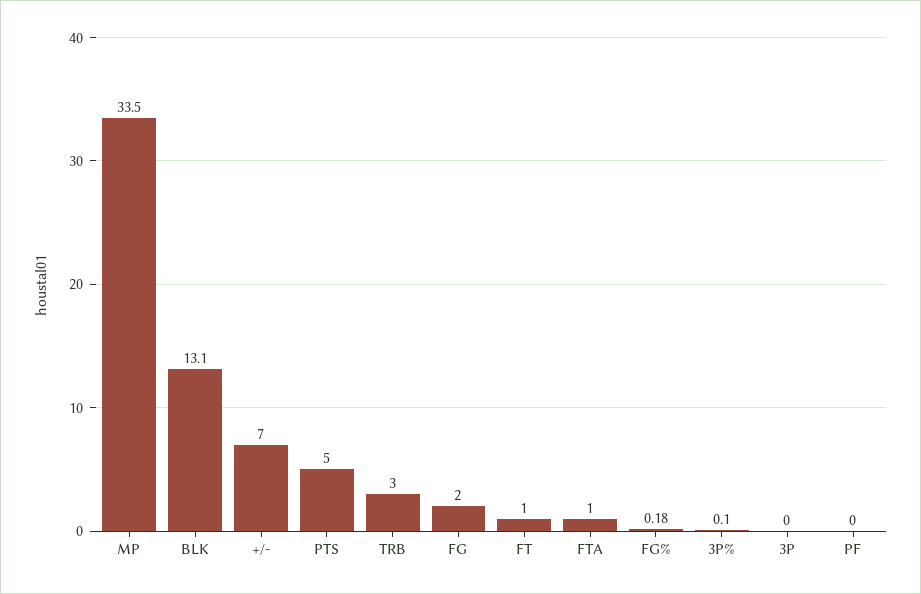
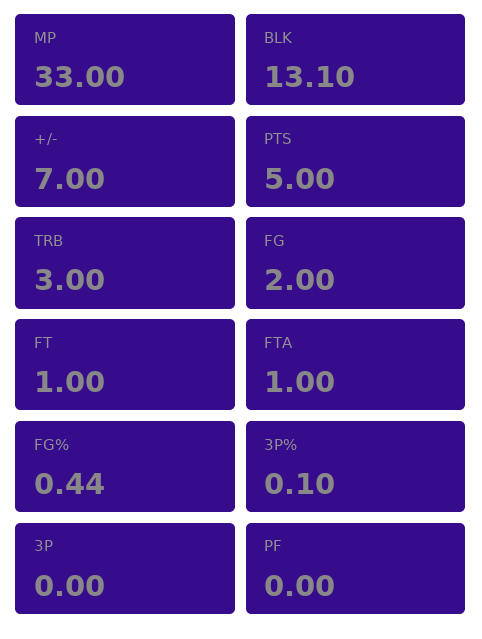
MP: 33.5 -> 33
FG%: 0.18 -> 0.44

